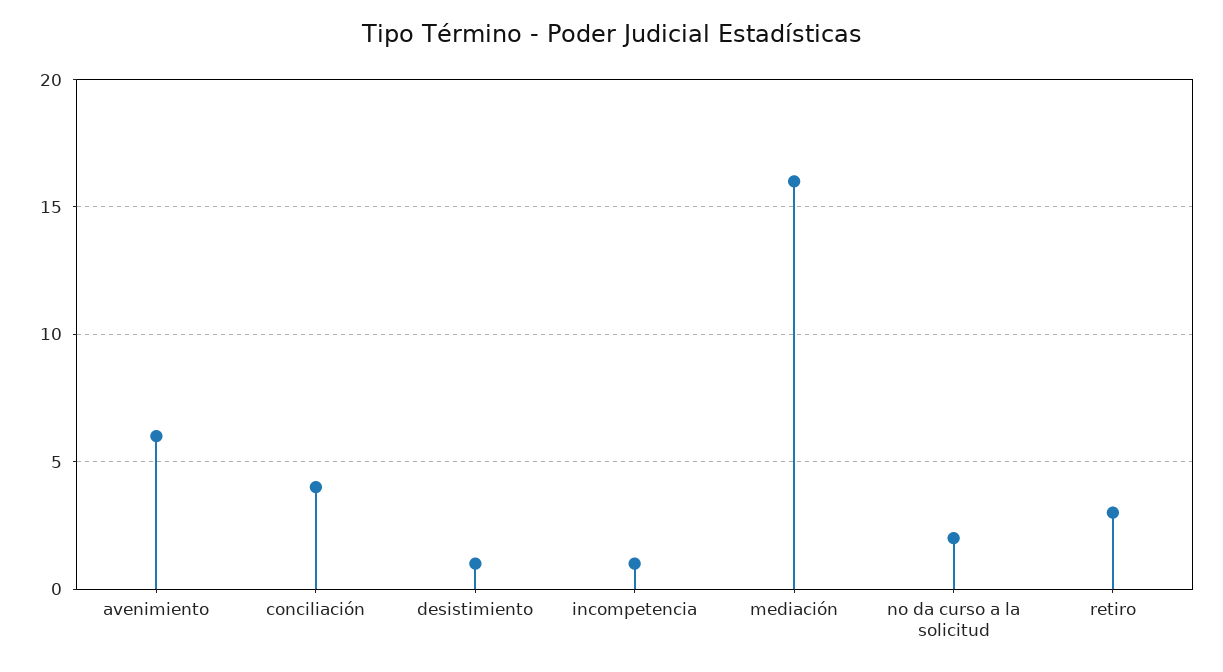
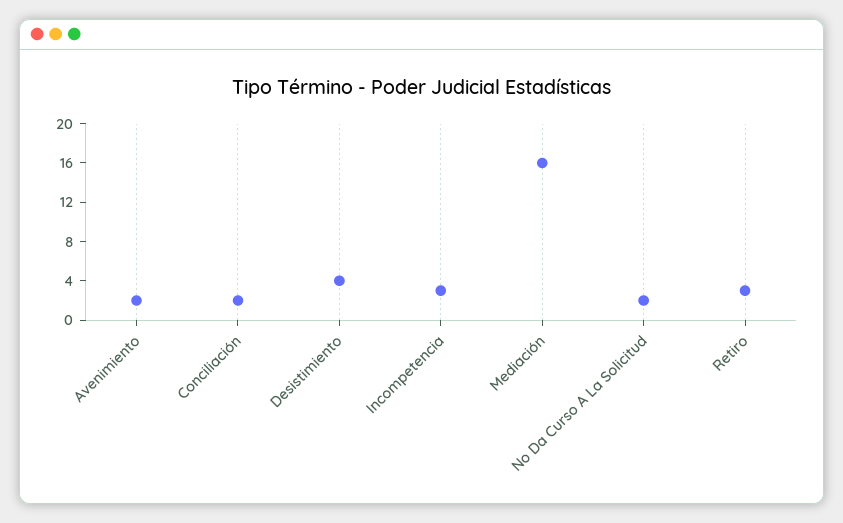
avenimiento: 6 -> 2
conciliación: 4 -> 2
desistimiento: 1 -> 4
incompetencia: 1 -> 3

